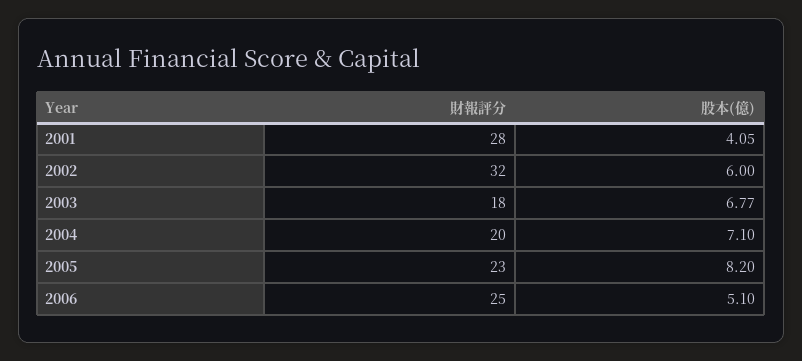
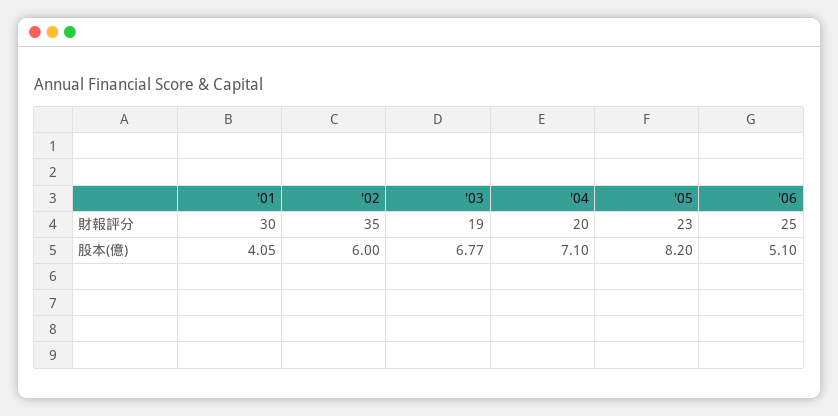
財報評分, 2001: 28 -> 30
財報評分, 2002: 32 -> 35
財報評分, 2003: 18 -> 19

